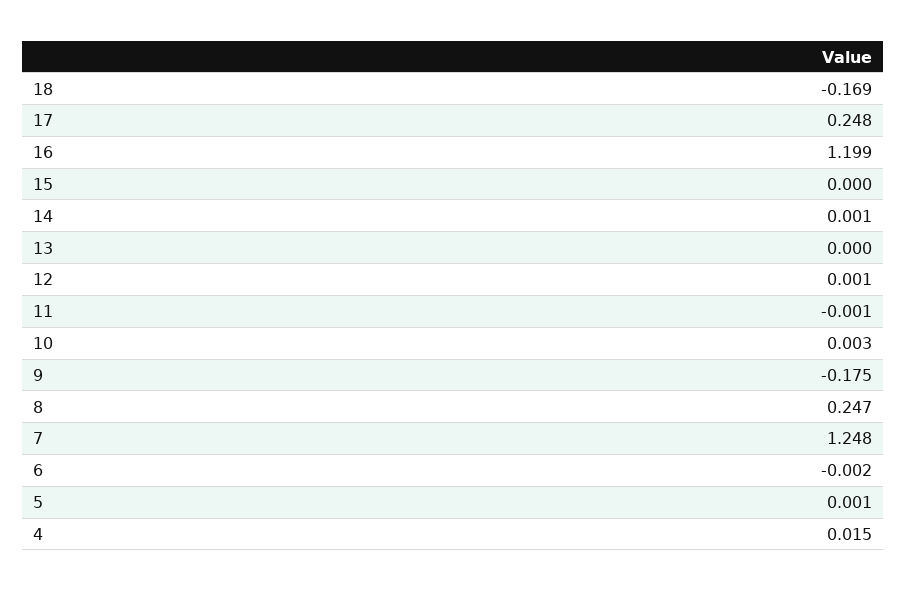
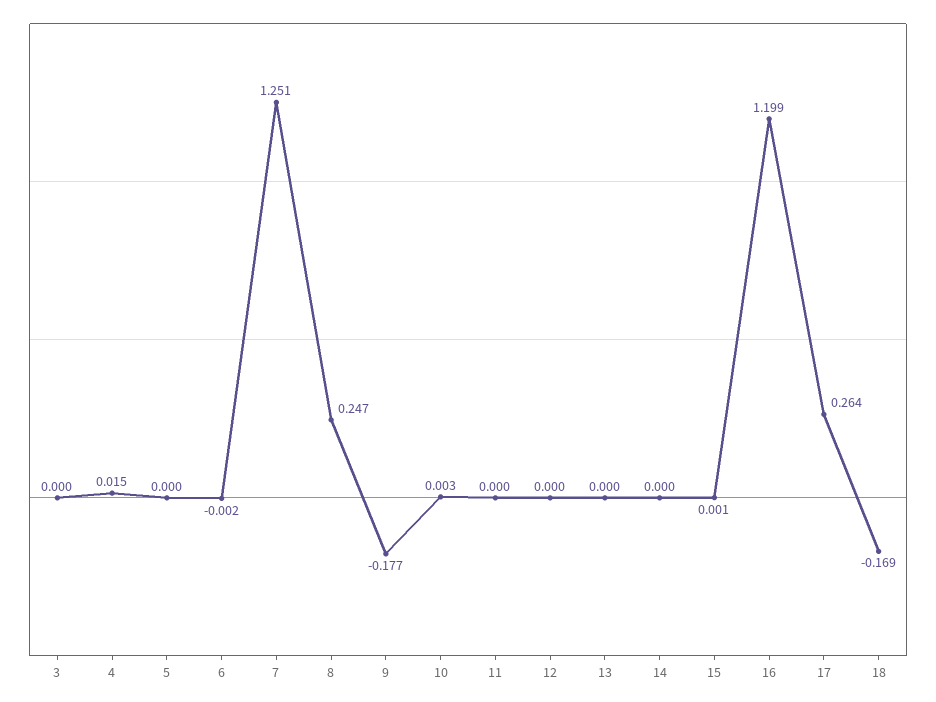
17: 0.248 -> 0.264
15: 0 -> 0.001
14: 0.001 -> 0
12: 0.001 -> 0
11: -0.001 -> 0
9: -0.175 -> -0.177
7: 1.248 -> 1.251
5: 0.001 -> 0
3: none -> 0

